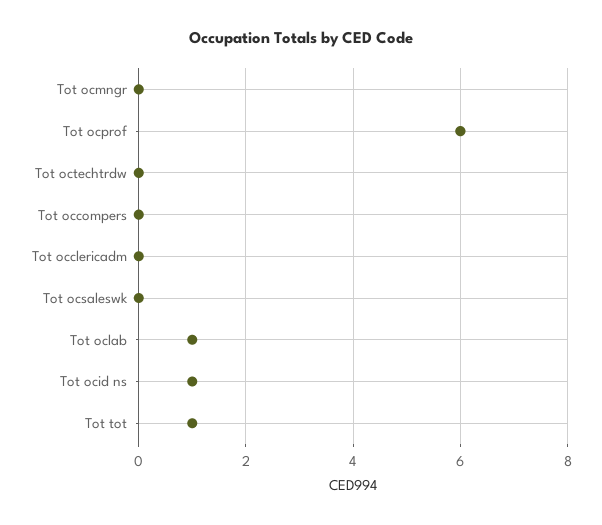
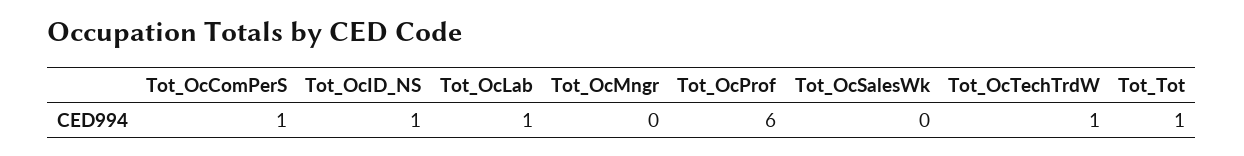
Tot octechtrdw: 0 -> 1
Tot occompers: 0 -> 1
Tot occlericadm: 0 -> none

